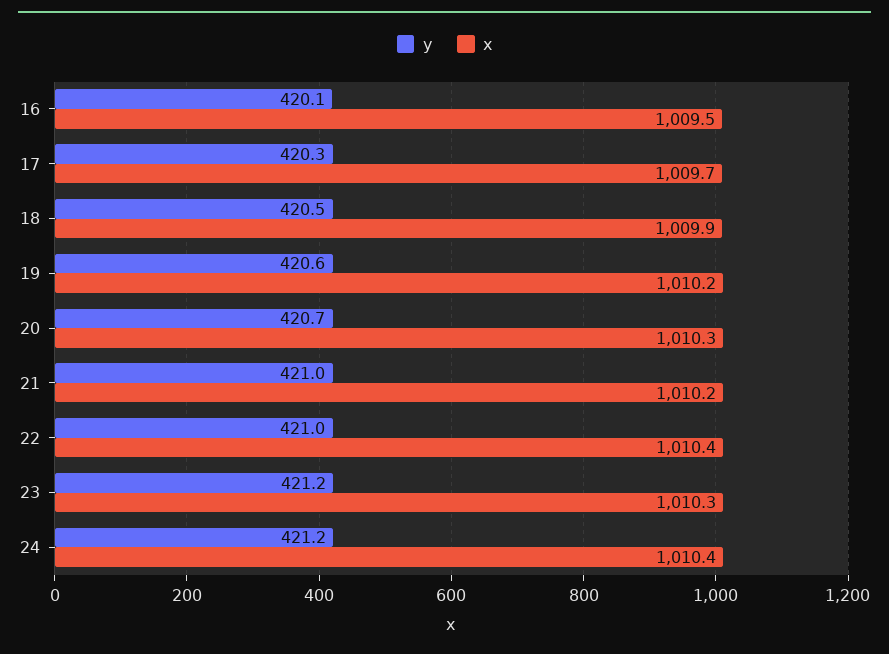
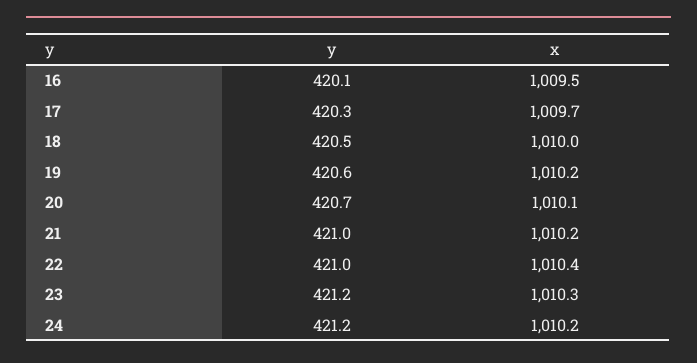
x, 18: 1009.9 -> 1010
x, 20: 1010.3 -> 1010.1
x, 24: 1010.4 -> 1010.2

